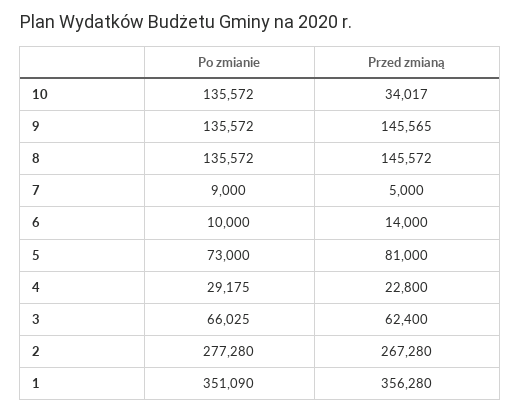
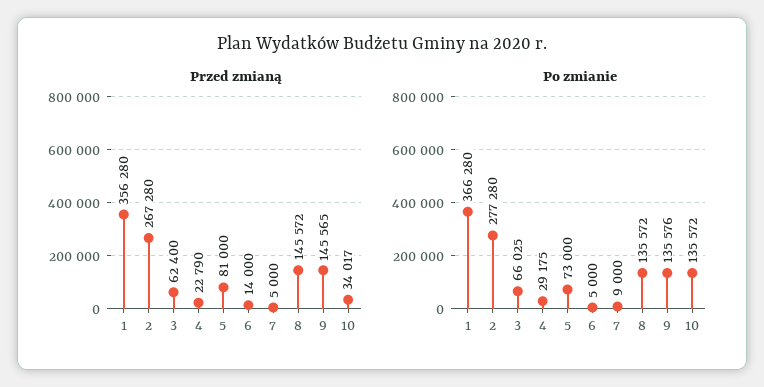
Po zmianie, 9: 135572 -> 135576
Po zmianie, 6: 10000 -> 5000
Przed zmianą, 4: 22800 -> 22790
Po zmianie, 1: 351090 -> 366280

